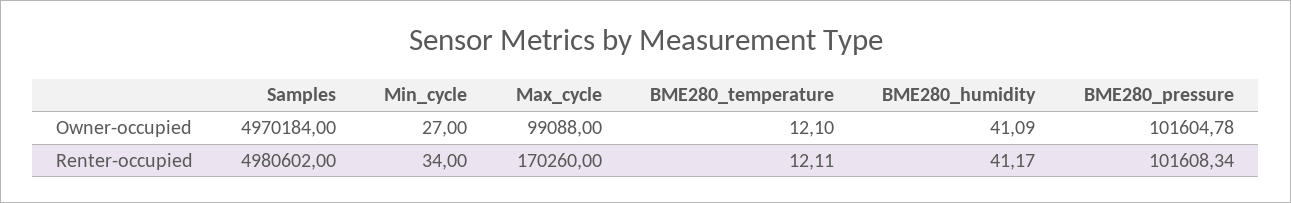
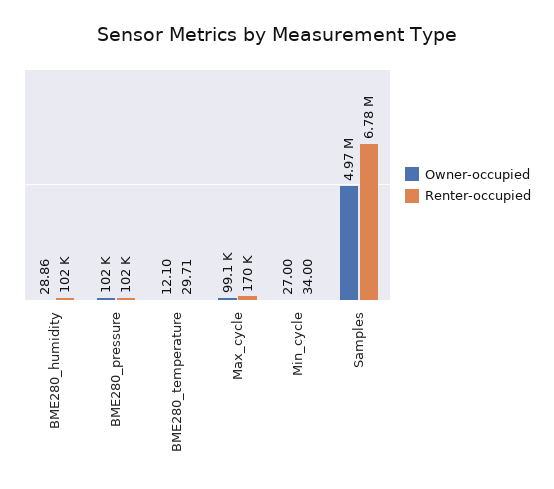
Owner-occupied, BME280_humidity: 41.09 -> 28.86
Renter-occupied, Samples: 4980602 -> 6780000
Renter-occupied, BME280_temperature: 12.11 -> 29.71
Renter-occupied, BME280_humidity: 41.17 -> 102000

